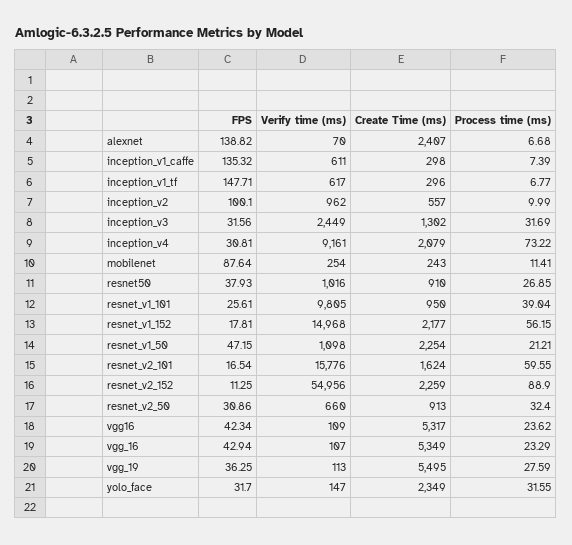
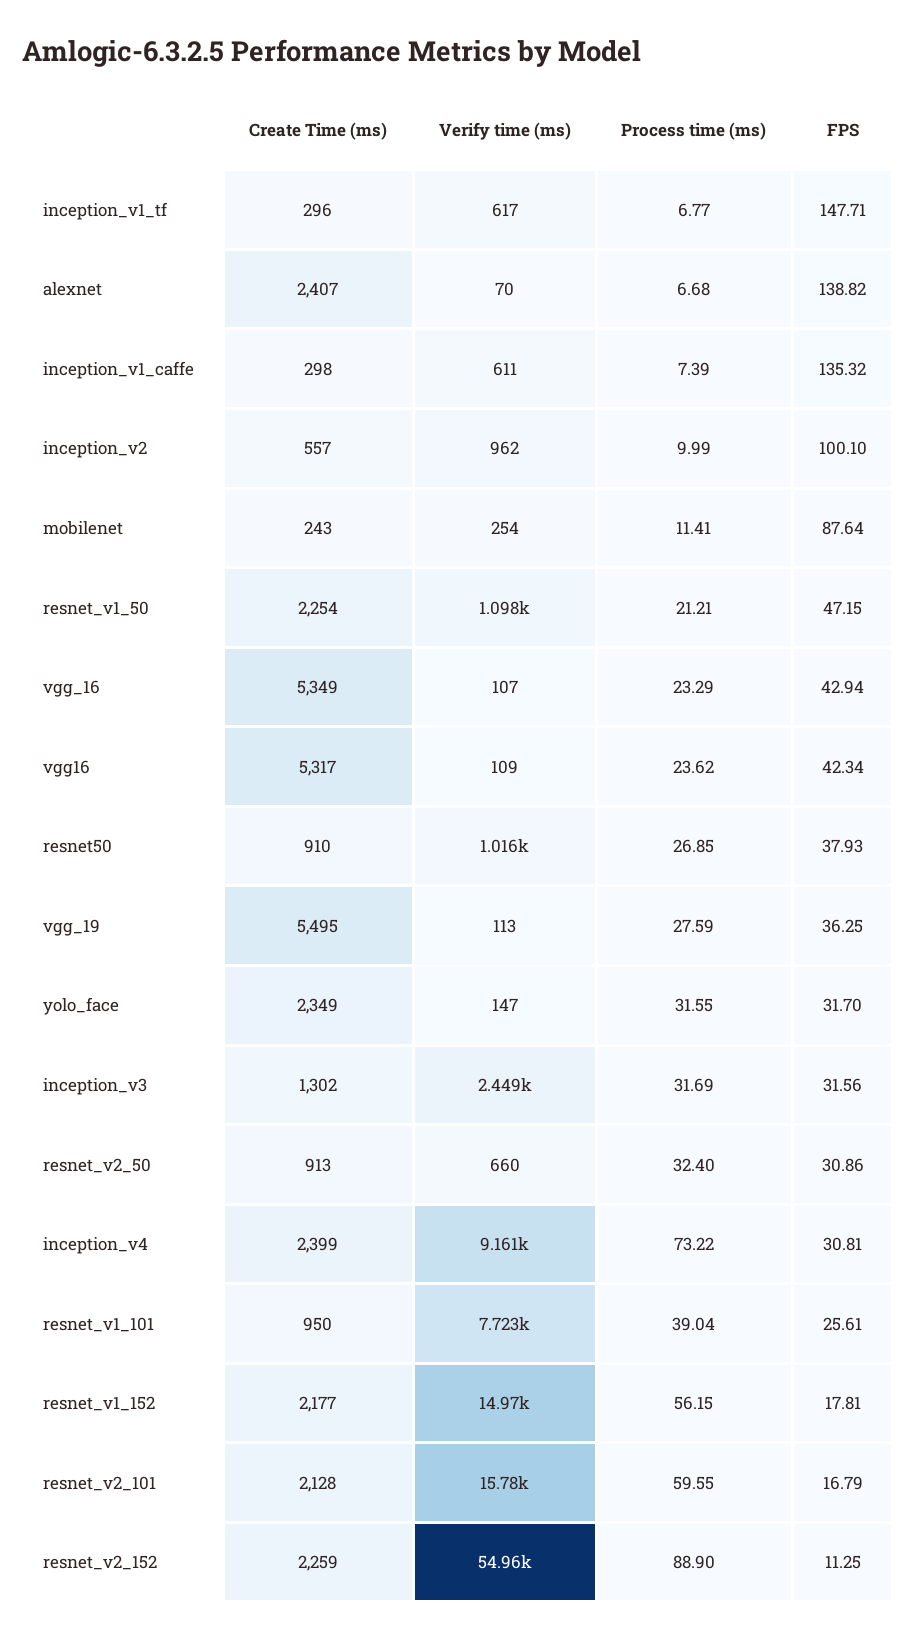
Create Time (ms), inception_v4: 2079 -> 2399
Verify time (ms), resnet_v1_101: 9805 -> 7723
FPS, resnet_v2_101: 16.54 -> 16.79
Create Time (ms), resnet_v2_101: 1624 -> 2128

